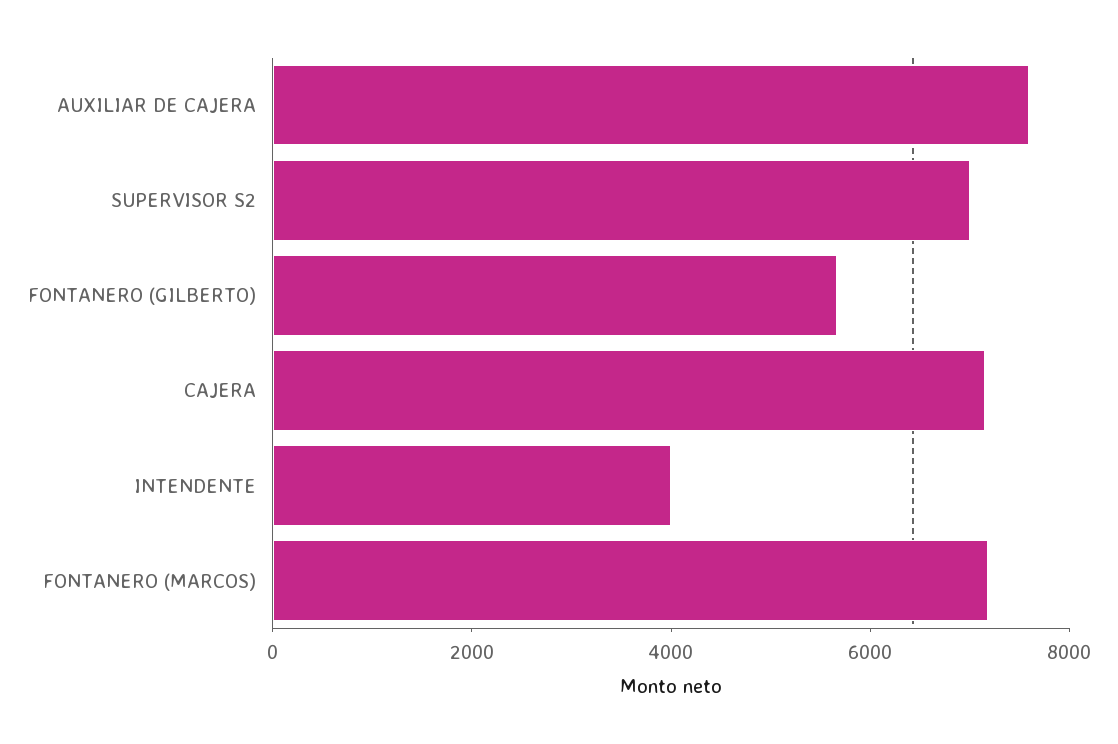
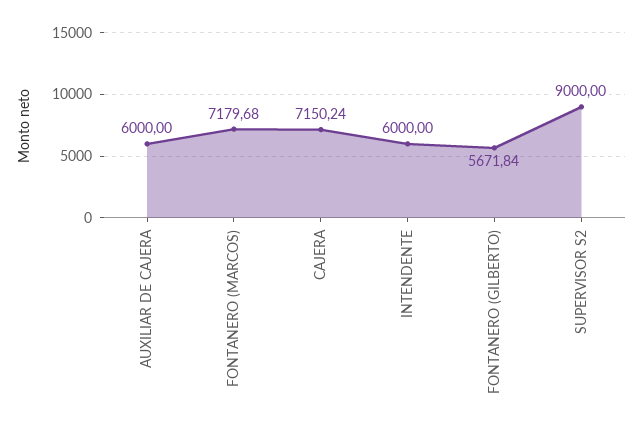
AUXILIAR DE CAJERA: 7500 -> 6000
SUPERVISOR S2: 7000 -> 9000
INTENDENTE: 4000 -> 6000

